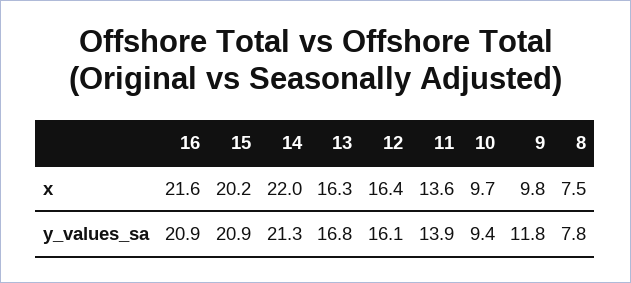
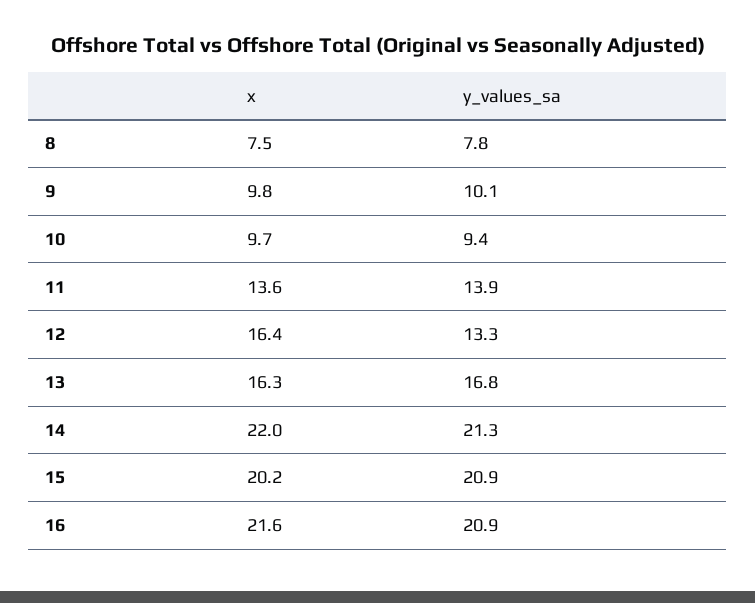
12, y_values_sa: 16.1 -> 13.3
9, y_values_sa: 11.8 -> 10.1

